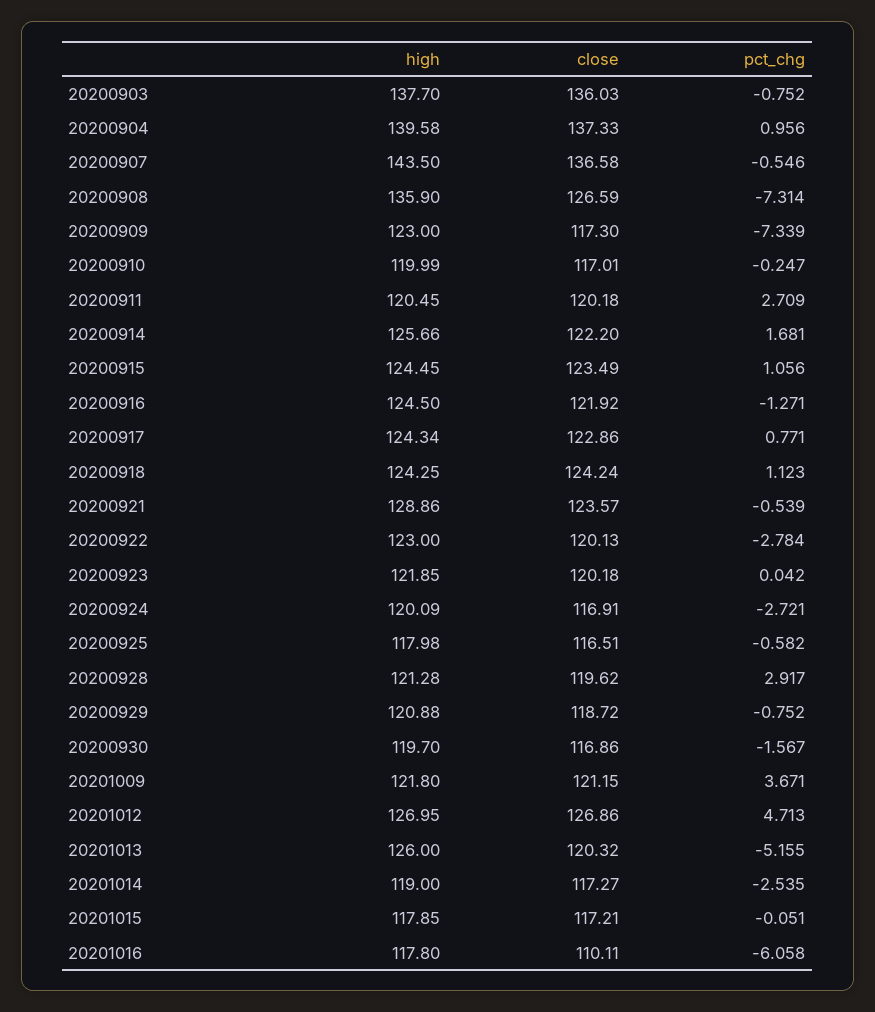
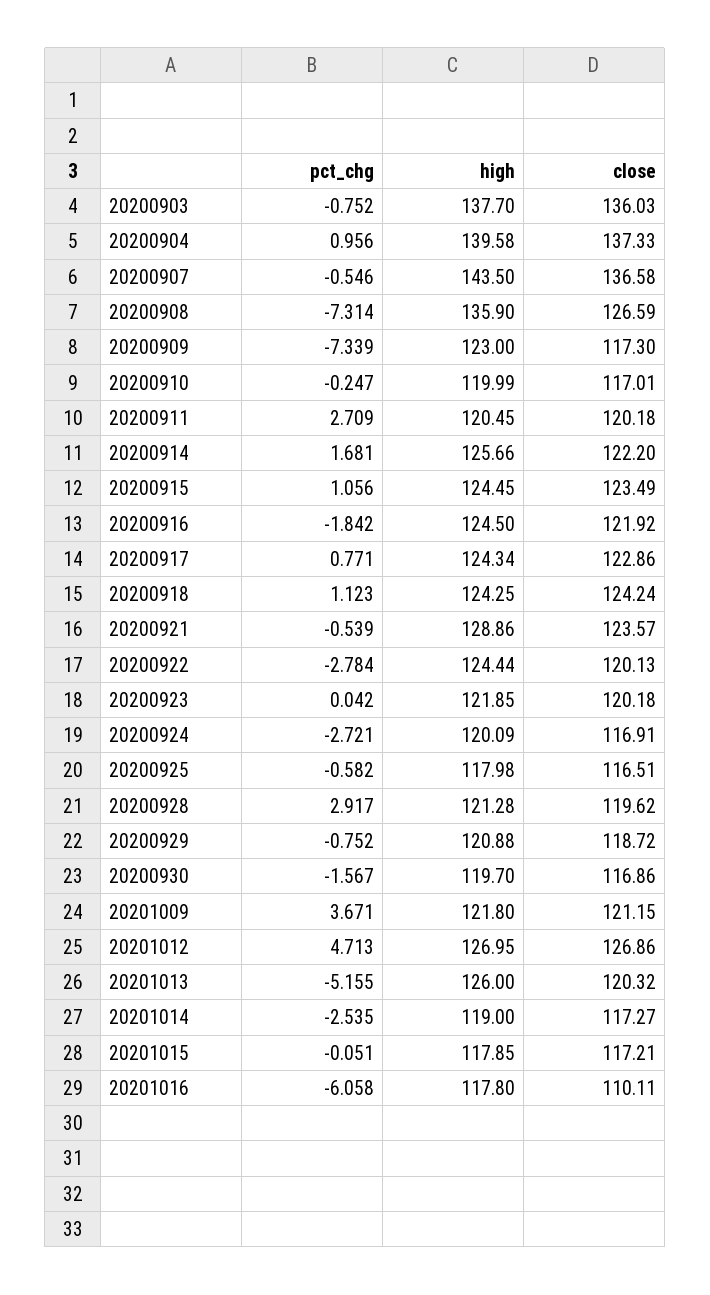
pct_chg, 20200916: -1.271 -> -1.842
high, 20200922: 123 -> 124.44

